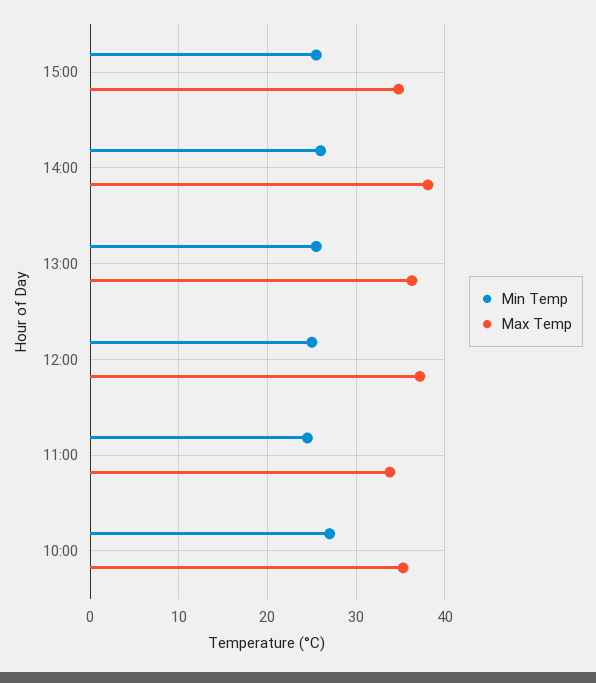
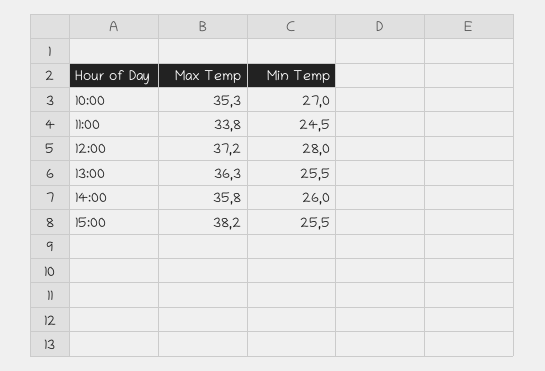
Max Temp, 15:00: 35 -> 38.2
Max Temp, 14:00: 38 -> 35.8
Min Temp, 12:00: 25 -> 28

